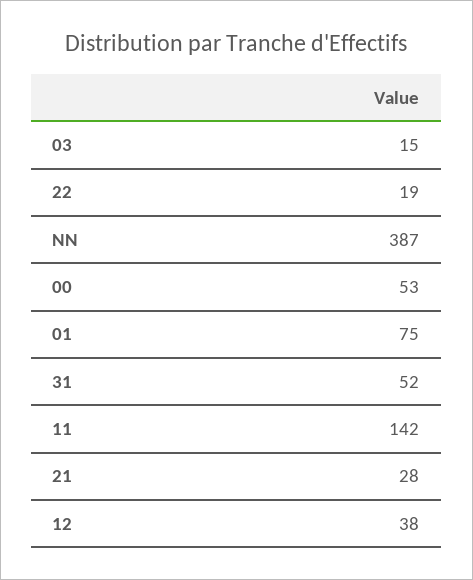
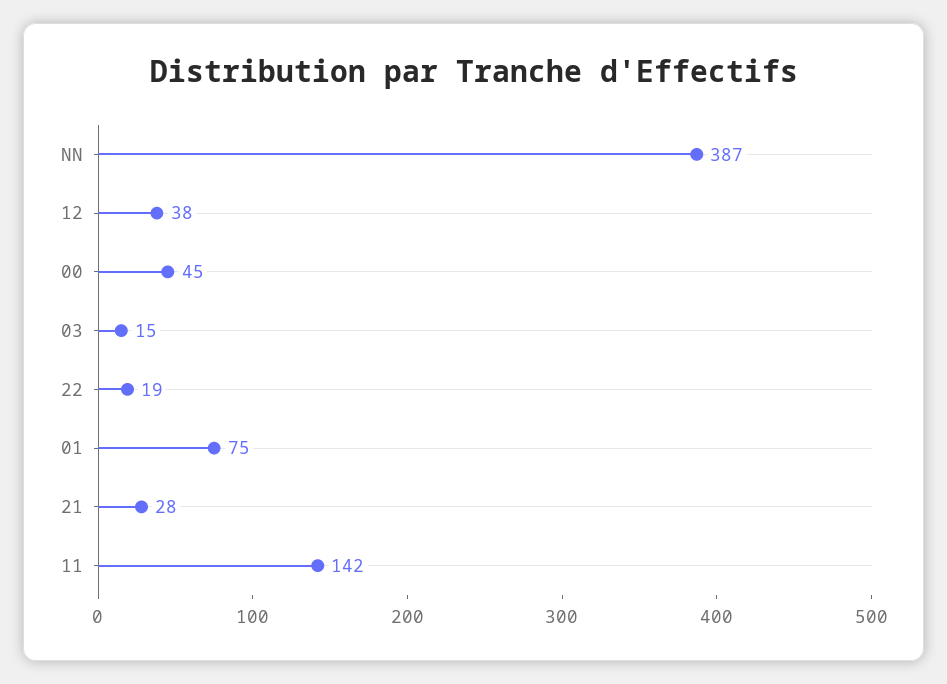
00: 53 -> 45
31: 52 -> none

